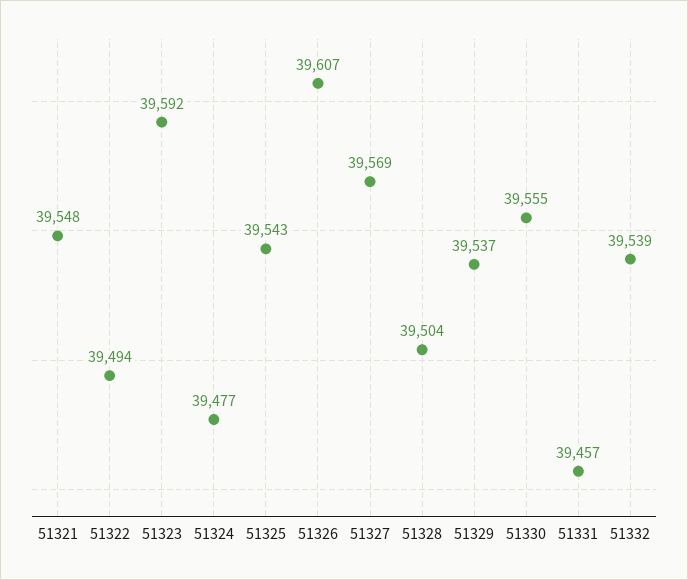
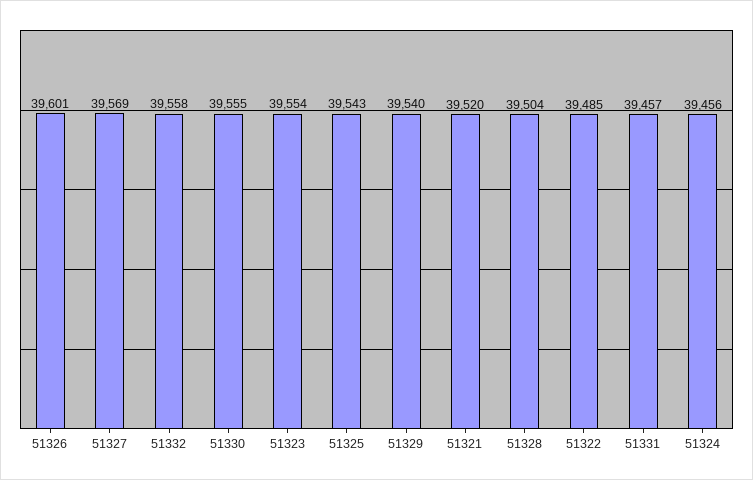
51321: 39548 -> 39520
51322: 39494 -> 39485
51323: 39592 -> 39554
51324: 39477 -> 39456
51326: 39607 -> 39601
51329: 39537 -> 39540
51332: 39539 -> 39558

